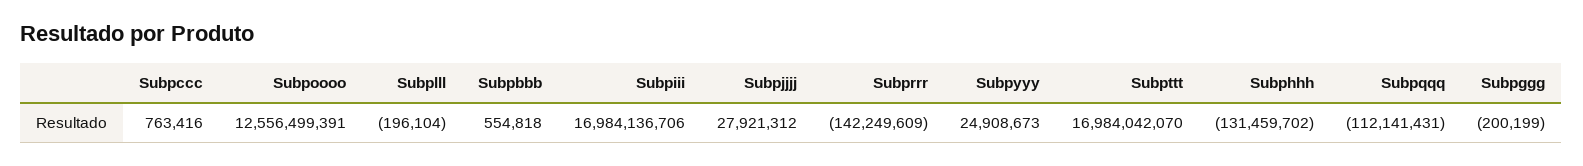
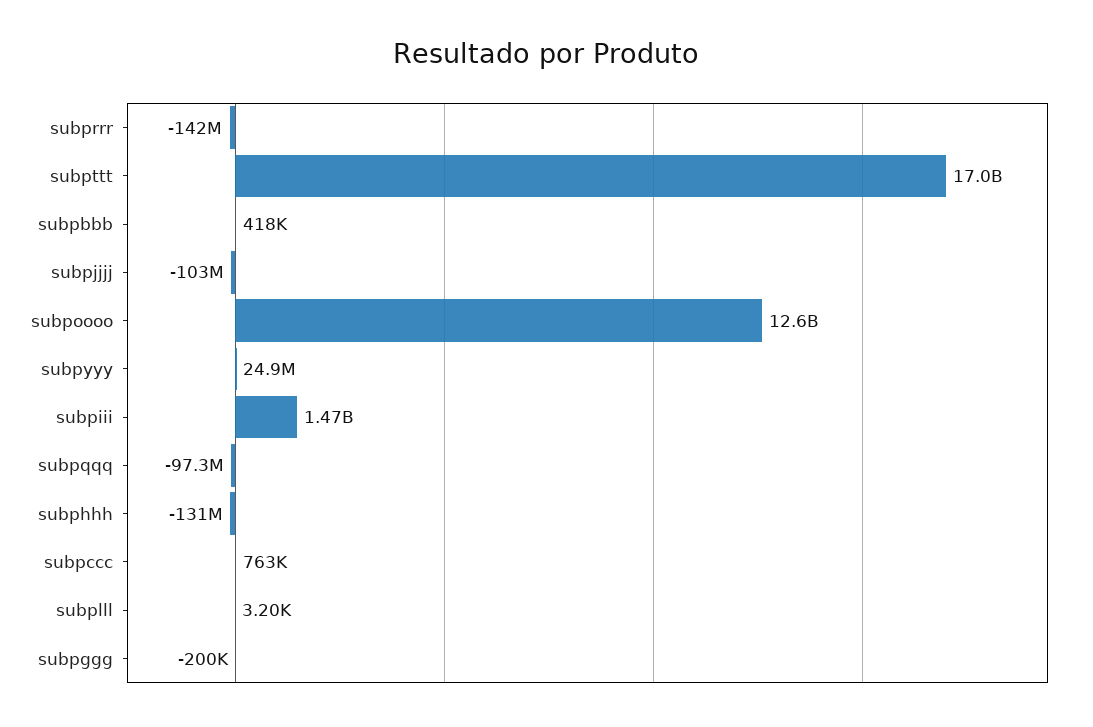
Subplll: -196104 -> 3200
Subpbbb: 554818 -> 418000
Subpiii: 16984136706 -> 1470000000
Subpjjjj: 27921312 -> -103000000
Subpqqq: -112141431 -> -97300000

